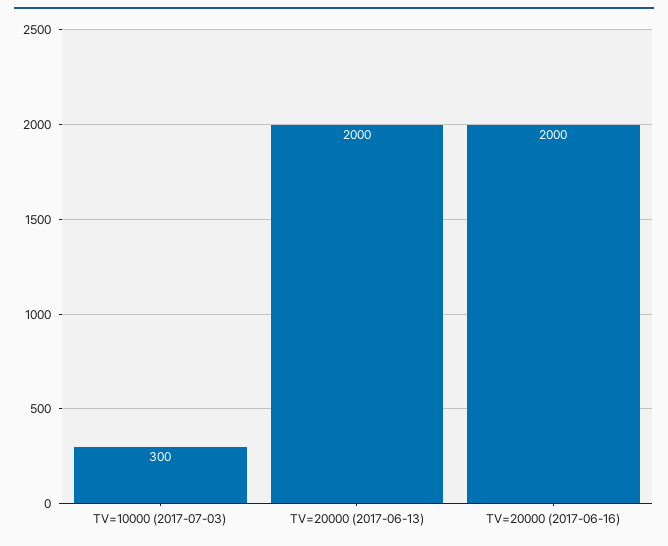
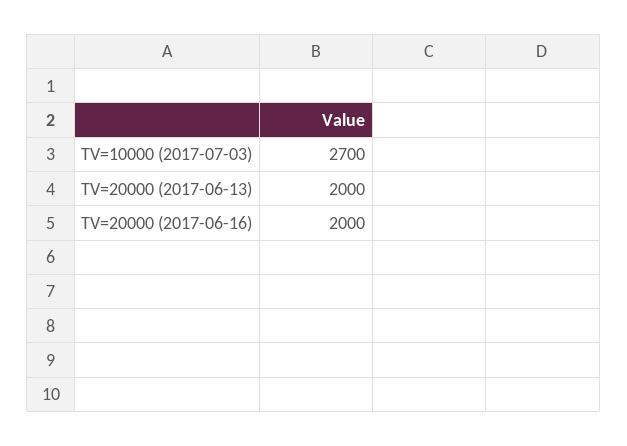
TV=10000 (2017-07-03): 300 -> 2700

